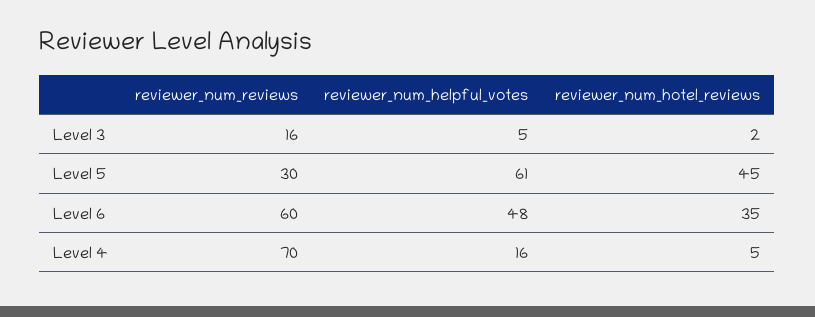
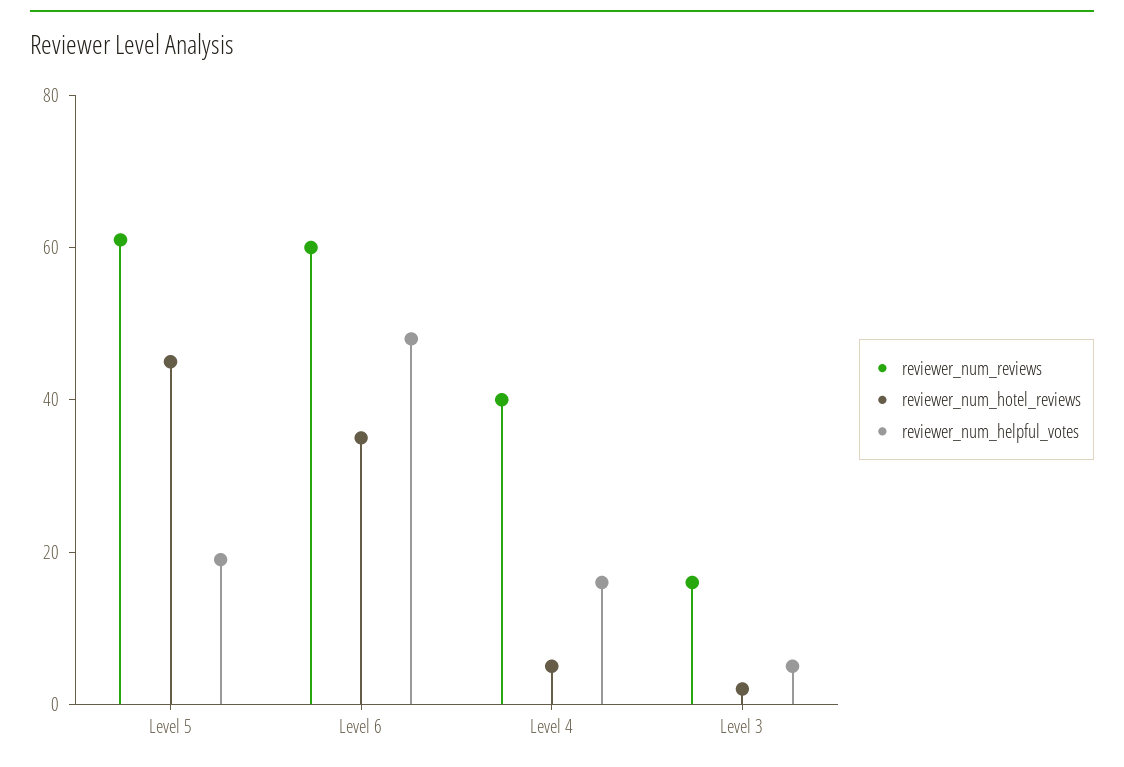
reviewer_num_reviews, Level 5: 30 -> 60
reviewer_num_helpful_votes, Level 5: 61 -> 20
reviewer_num_reviews, Level 4: 70 -> 40

